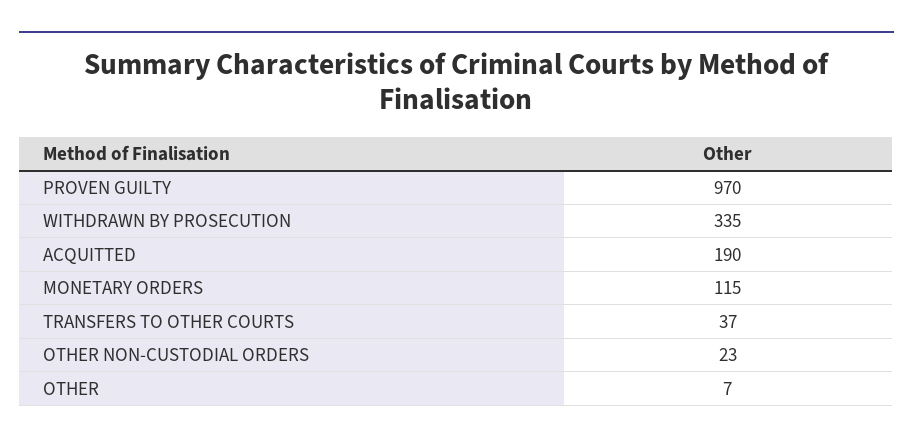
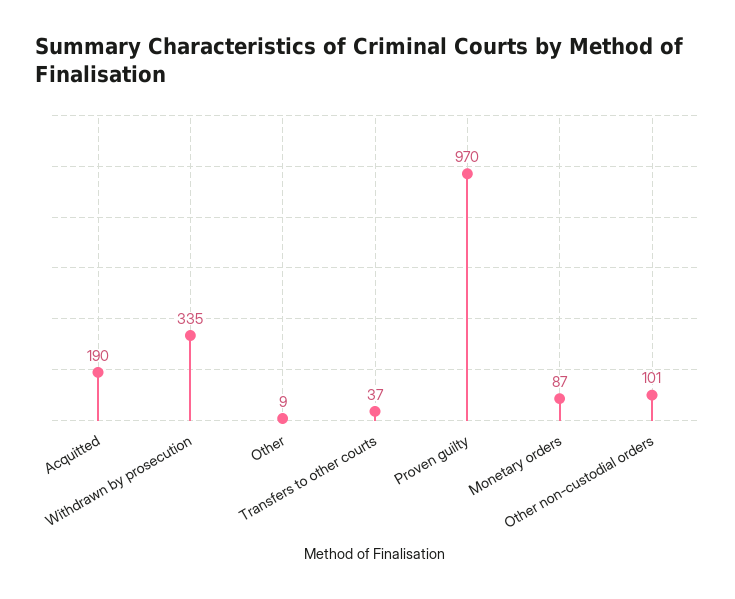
MONETARY ORDERS: 115 -> 87
OTHER NON-CUSTODIAL ORDERS: 23 -> 101
OTHER: 7 -> 9

